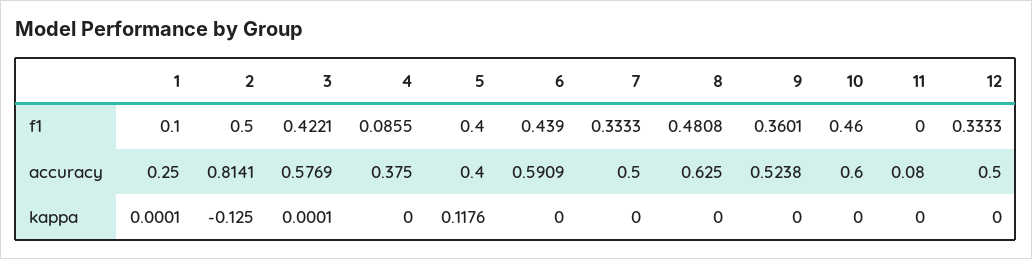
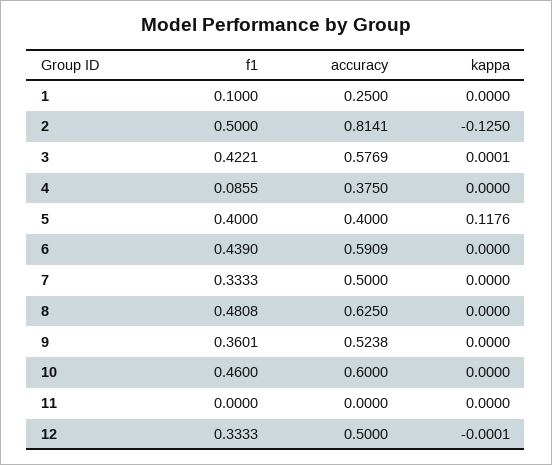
11, accuracy: 0.08 -> 0
1, kappa: 0.0001 -> 0
12, kappa: 0 -> -0.0001

